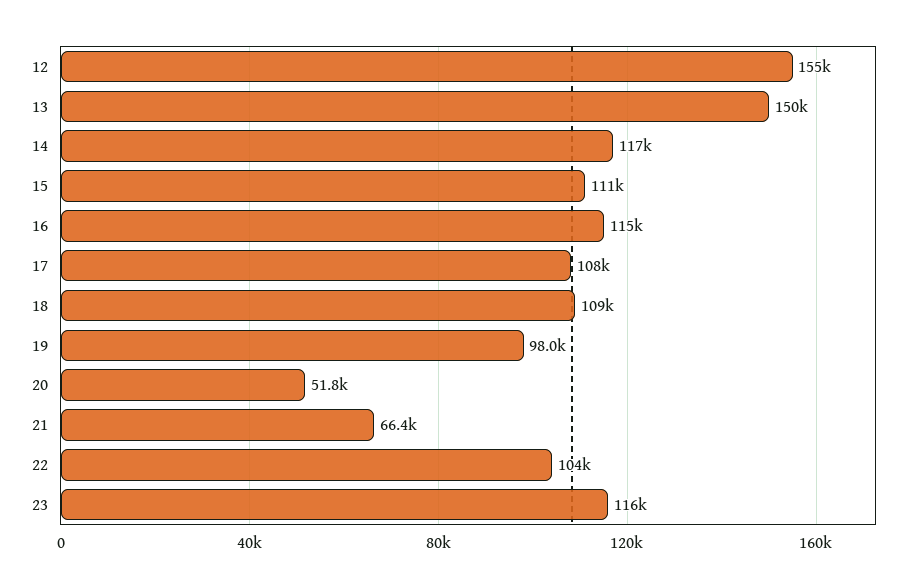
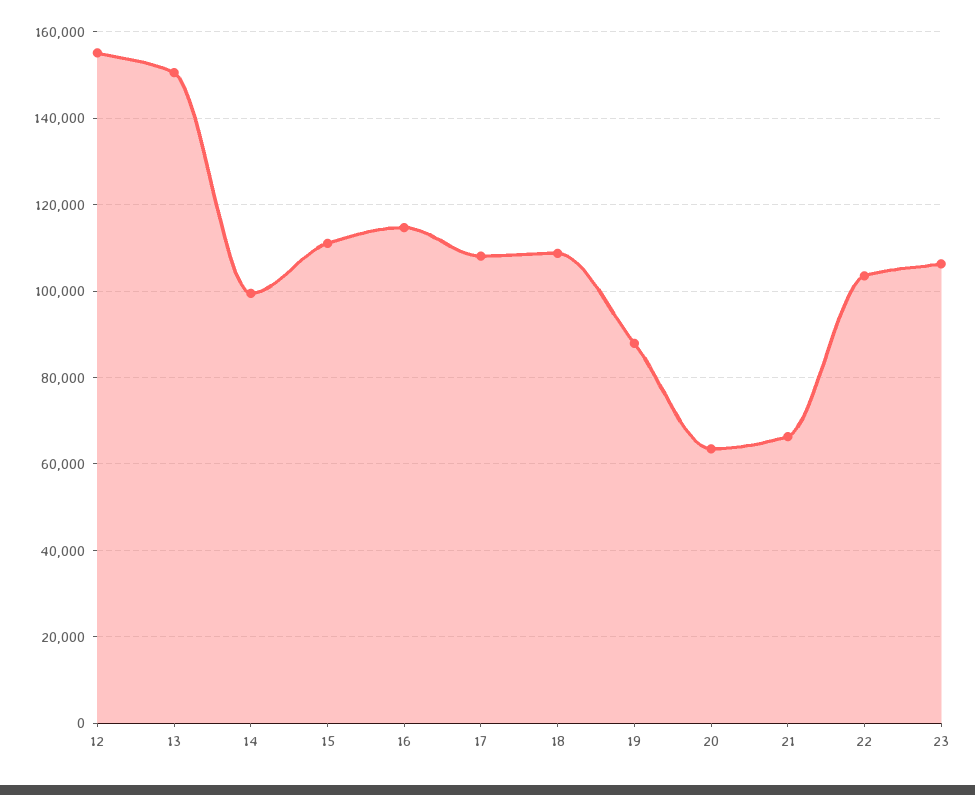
14: 117000 -> 100000
19: 98000 -> 88000
20: 51800 -> 64000
23: 116000 -> 106000

